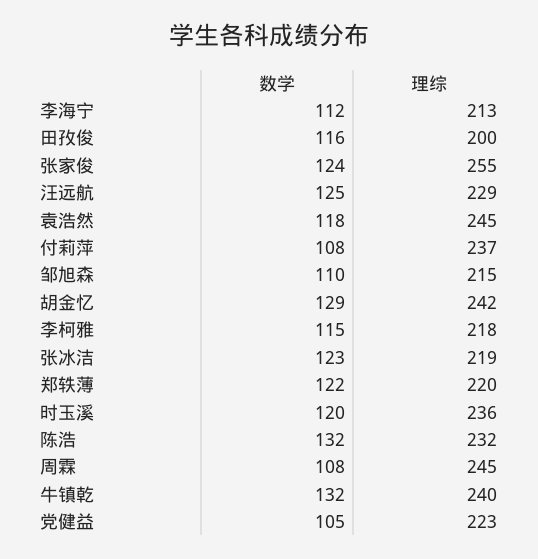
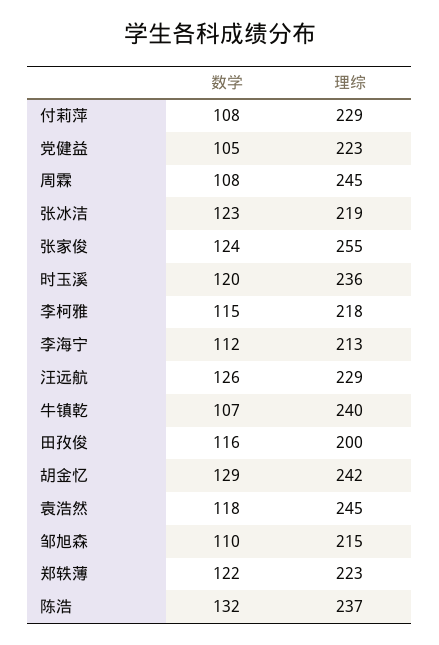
数学, 汪远航: 125 -> 126
理综, 付莉萍: 237 -> 229
理综, 郑轶薄: 220 -> 223
理综, 陈浩: 232 -> 237
数学, 牛镇乾: 132 -> 107

